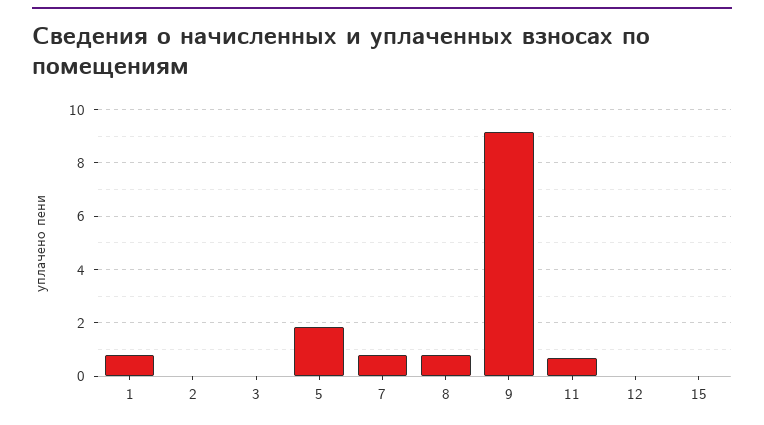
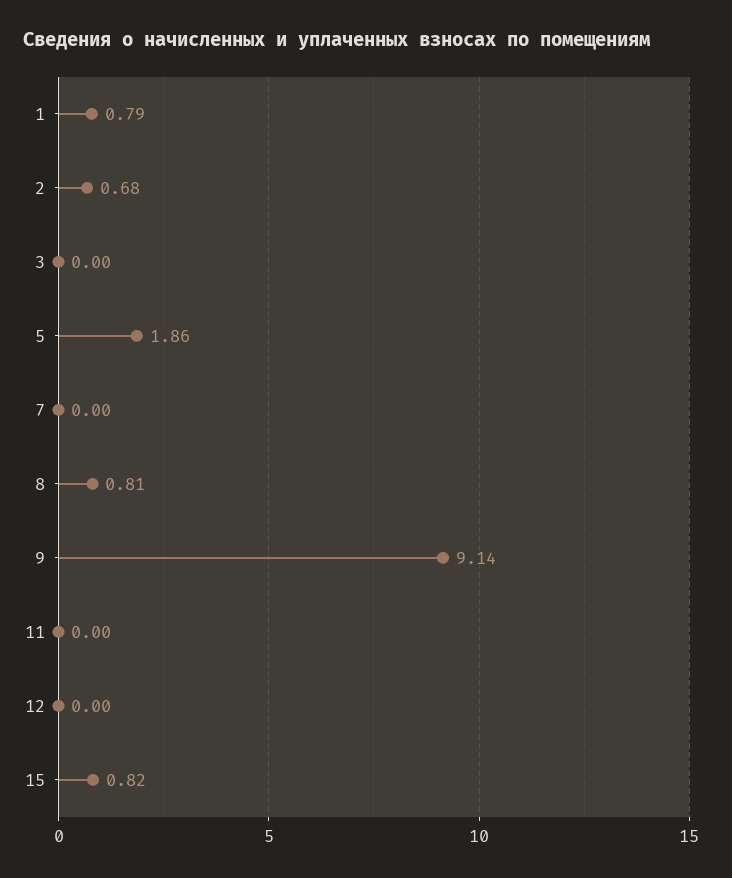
2: 0 -> 0.68
7: 0.75 -> 0
11: 0.75 -> 0
15: 0 -> 0.82

